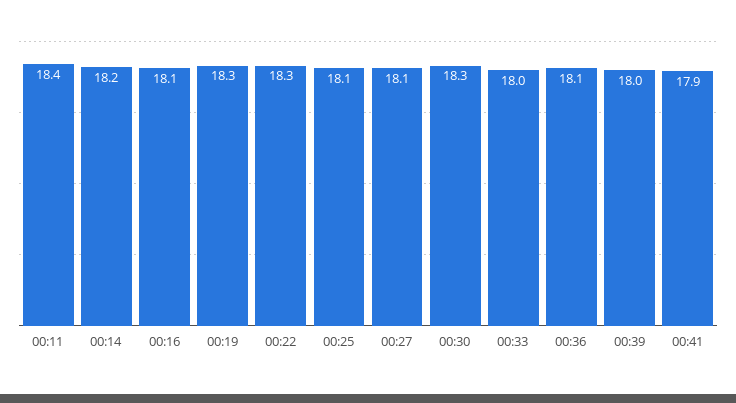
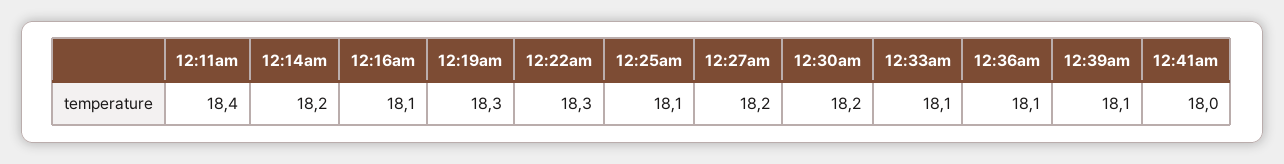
00:27: 18.1 -> 18.2
00:30: 18.3 -> 18.2
00:33: 18 -> 18.1
00:39: 18 -> 18.1
00:41: 17.9 -> 18

